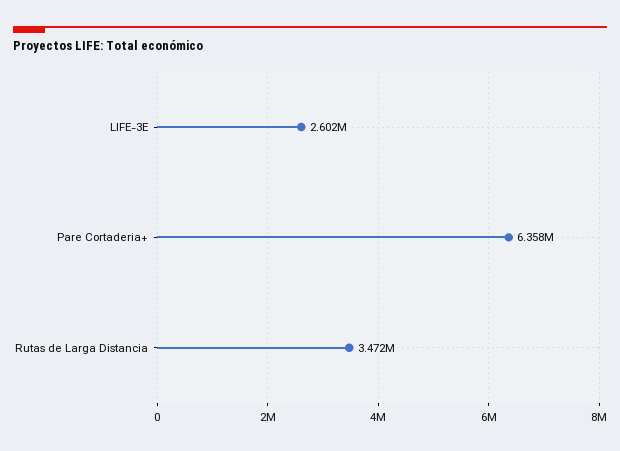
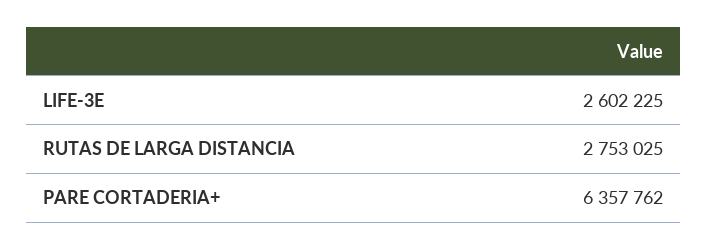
Rutas de Larga Distancia: 3472000 -> 2753025

